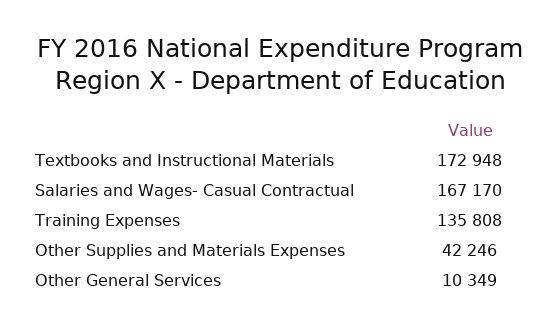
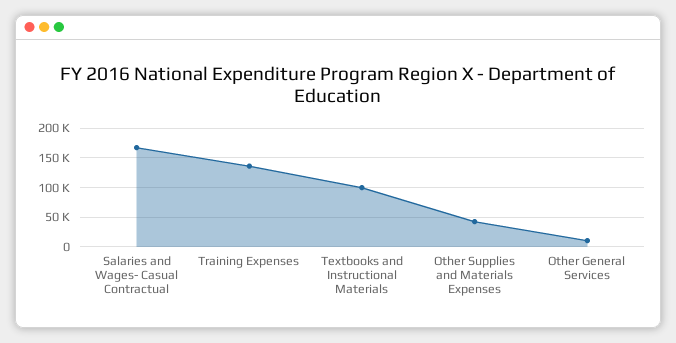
Textbooks and Instructional Materials: 172948 -> 100000

